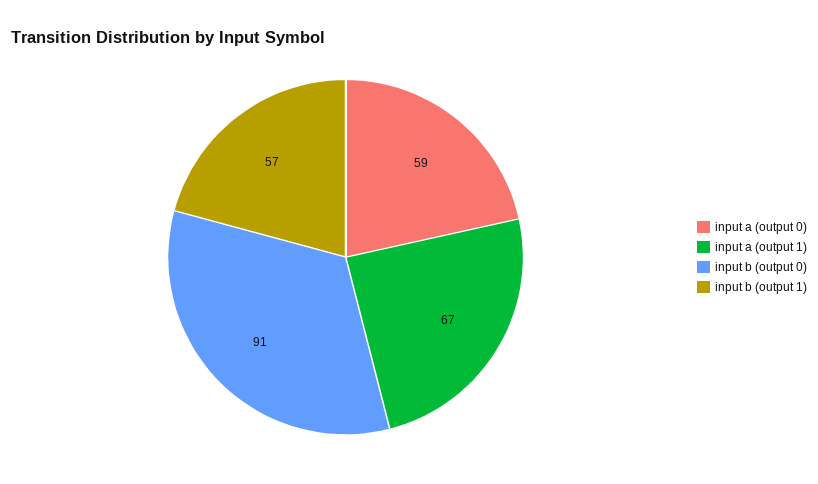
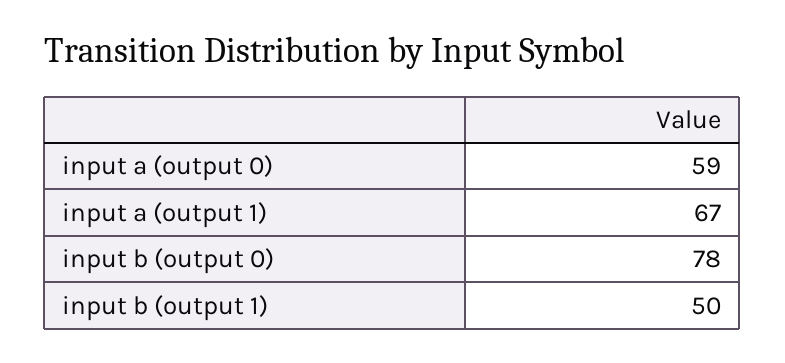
input b (output 0): 91 -> 78
input b (output 1): 57 -> 50

